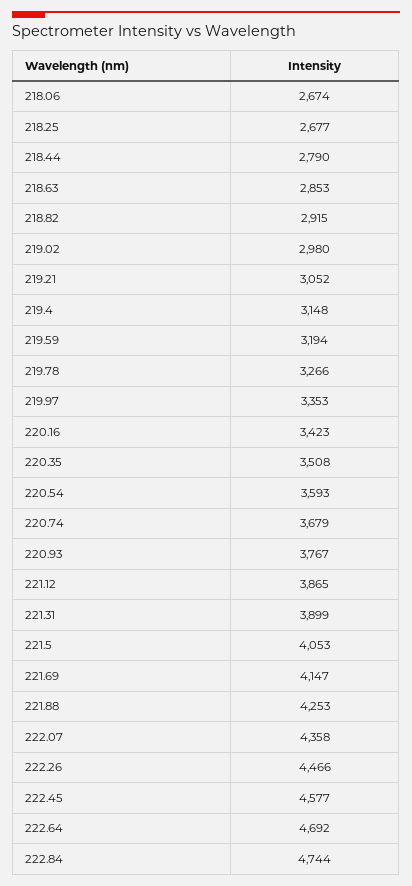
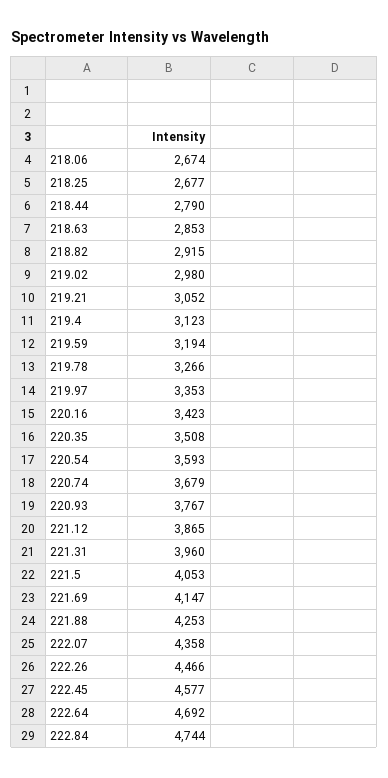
219.4: 3148 -> 3123
221.31: 3899 -> 3960

